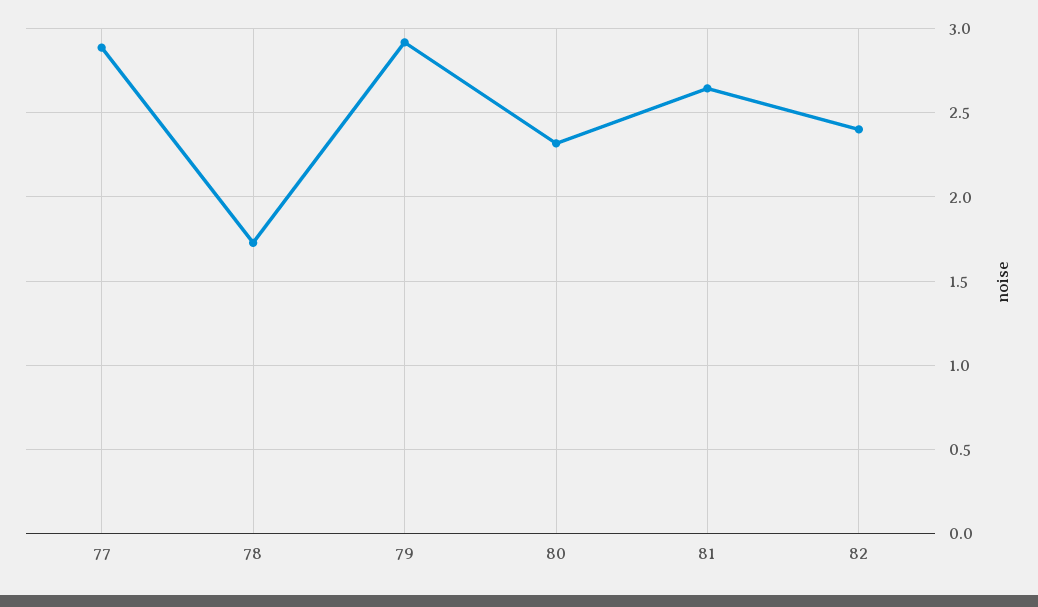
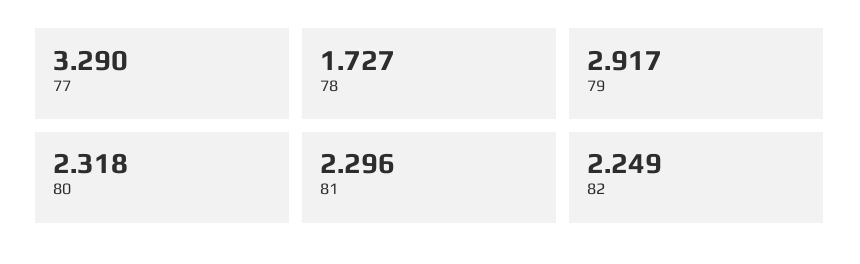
77: 2.9 -> 3.29
81: 2.65 -> 2.296
82: 2.4 -> 2.249

